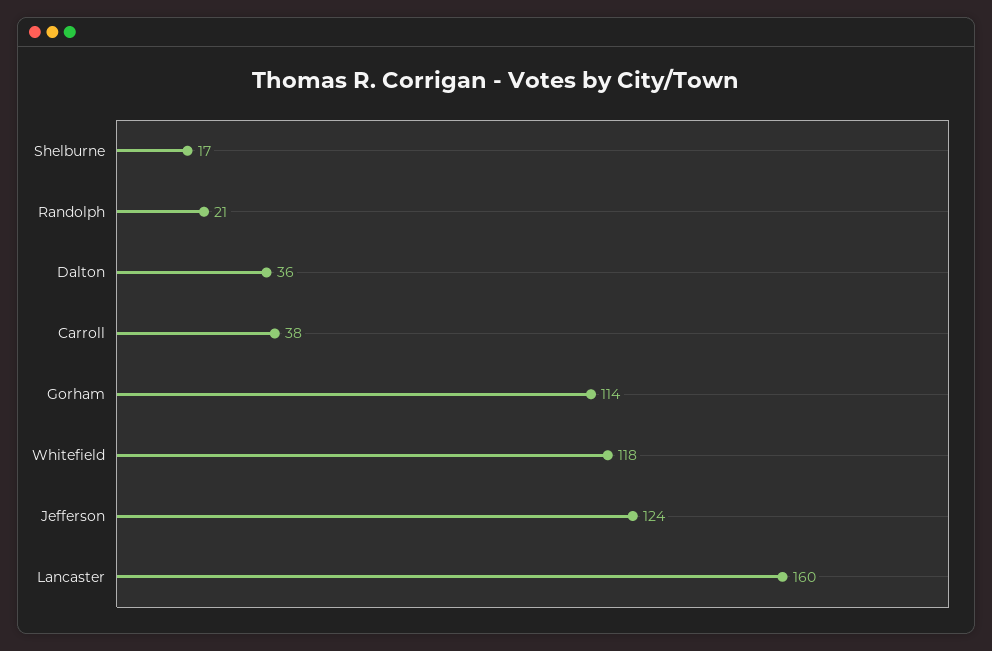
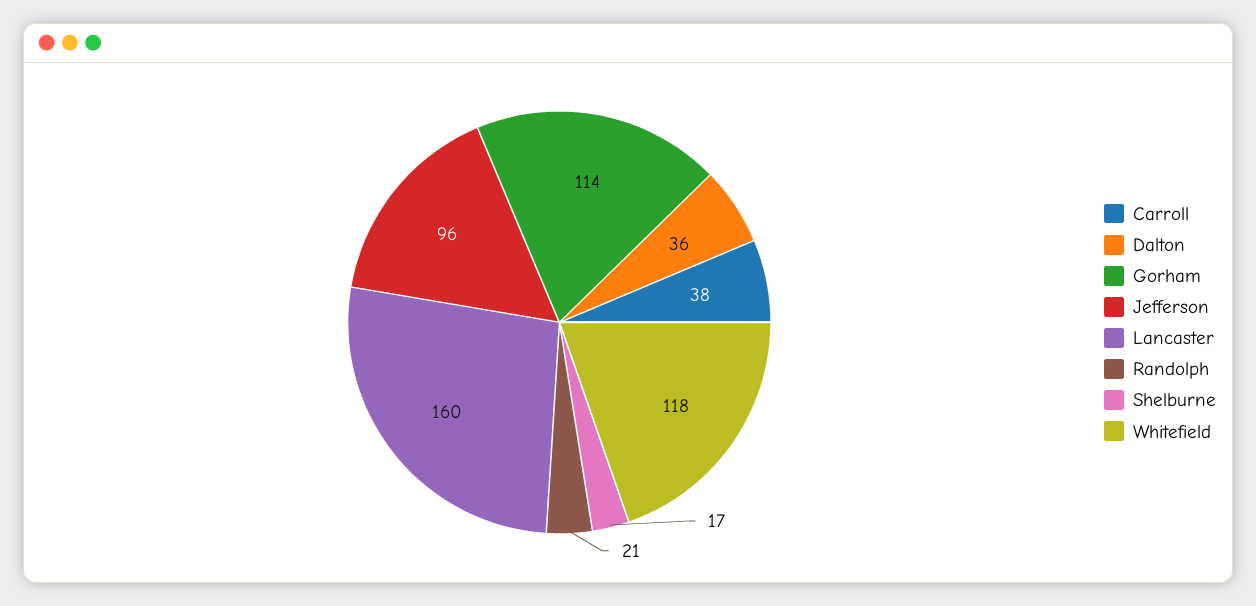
Jefferson: 124 -> 96

